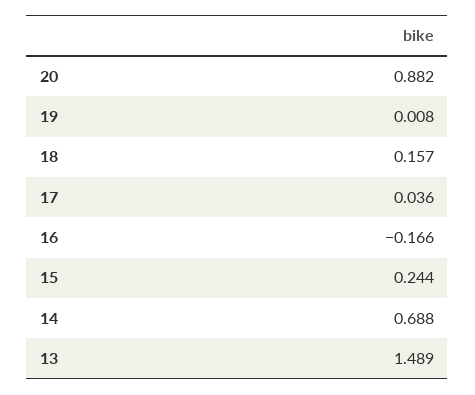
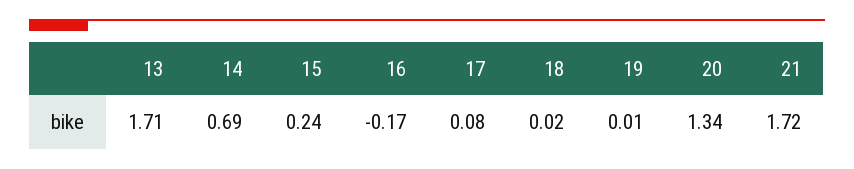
20: 0.882 -> 1.34
18: 0.157 -> 0.02
17: 0.036 -> 0.08
13: 1.489 -> 1.71
21: none -> 1.72

